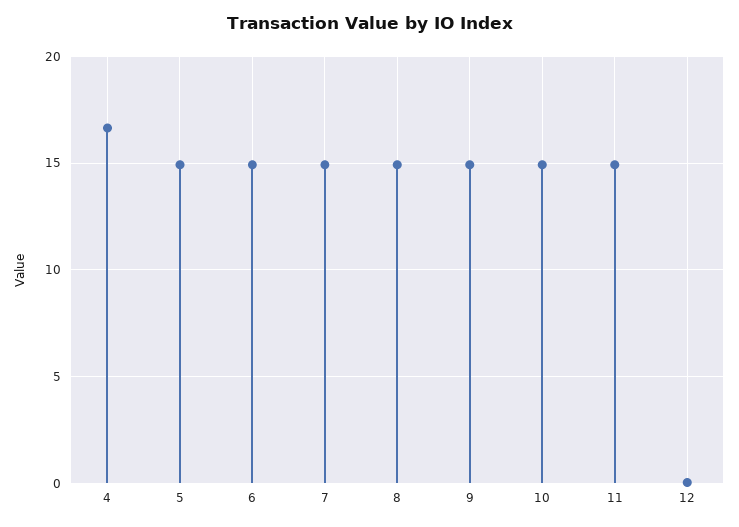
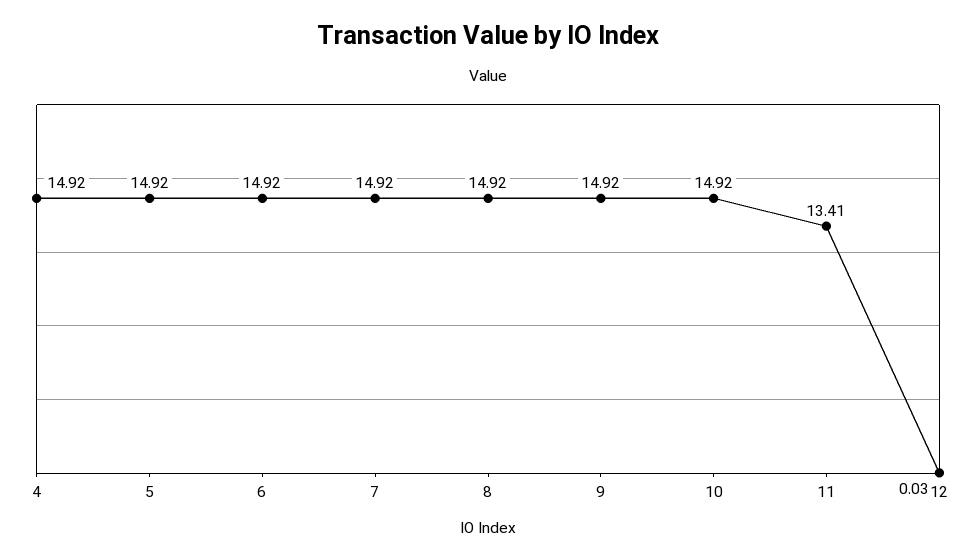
4: 16.5 -> 14.92
11: 15 -> 13.41

